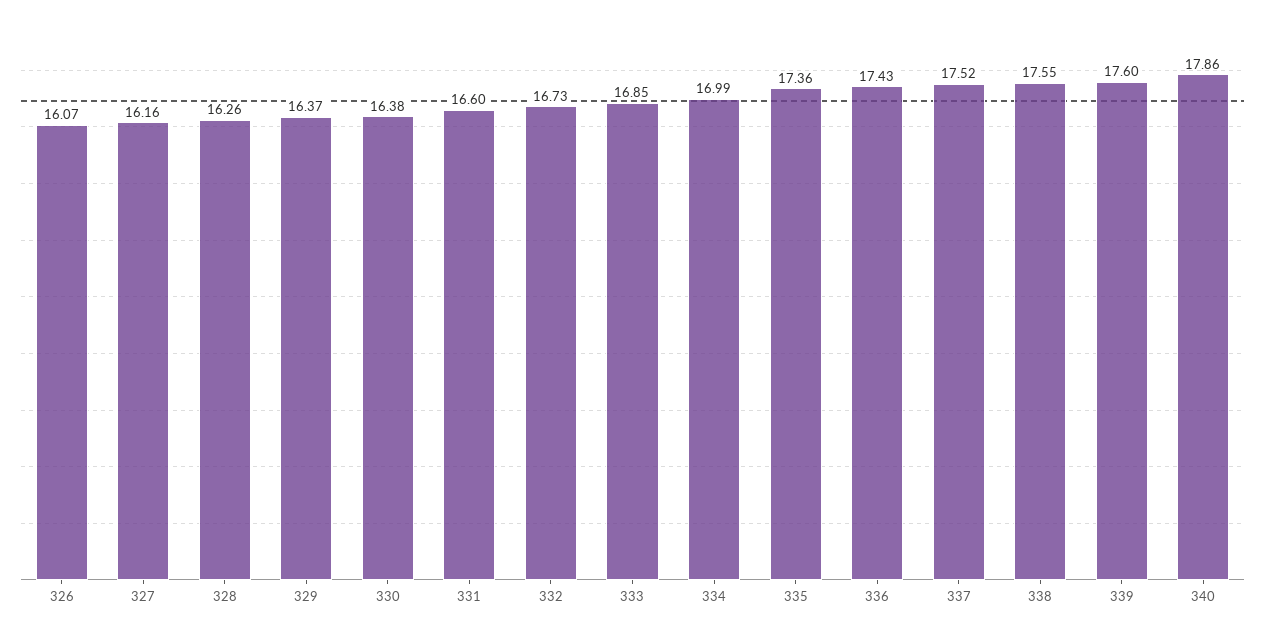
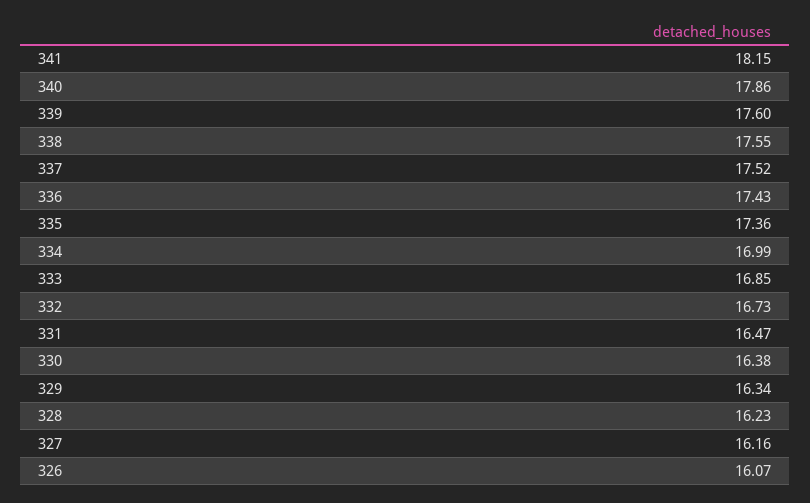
328: 16.26 -> 16.23
329: 16.37 -> 16.34
331: 16.6 -> 16.47
341: none -> 18.15

